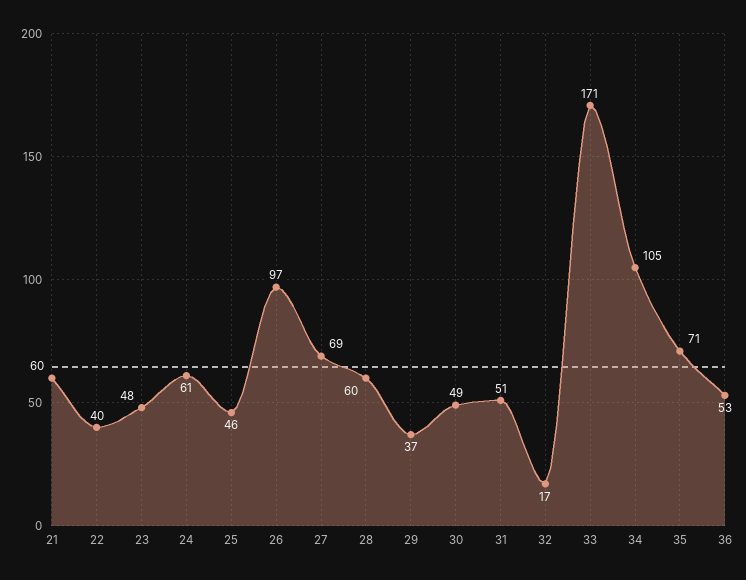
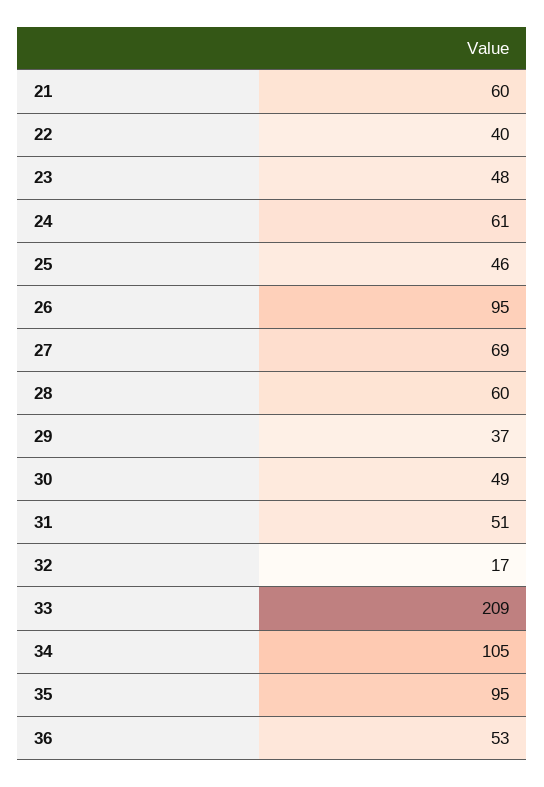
26: 97 -> 95
33: 171 -> 209
35: 71 -> 95

